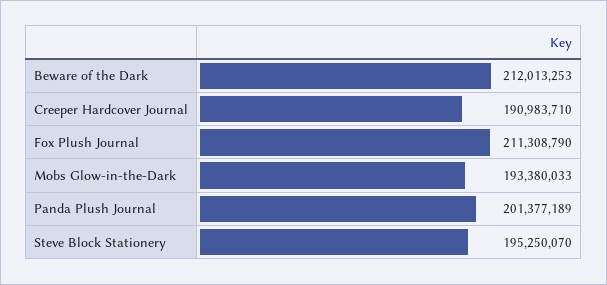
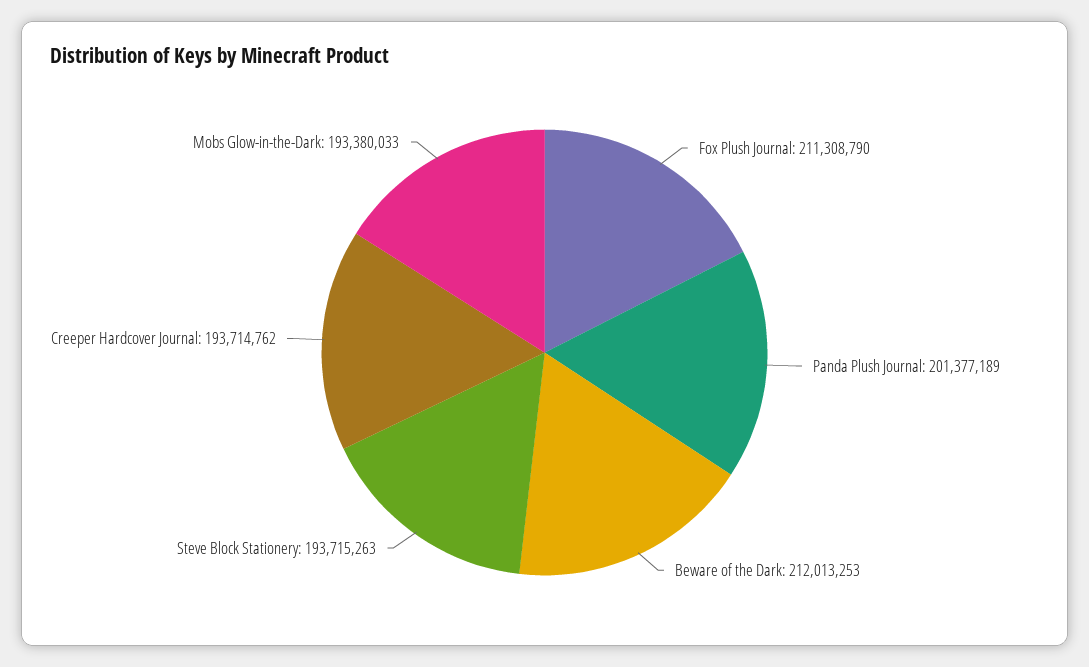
Creeper Hardcover Journal: 190983710 -> 193714762
Steve Block Stationery: 195250070 -> 193715263

